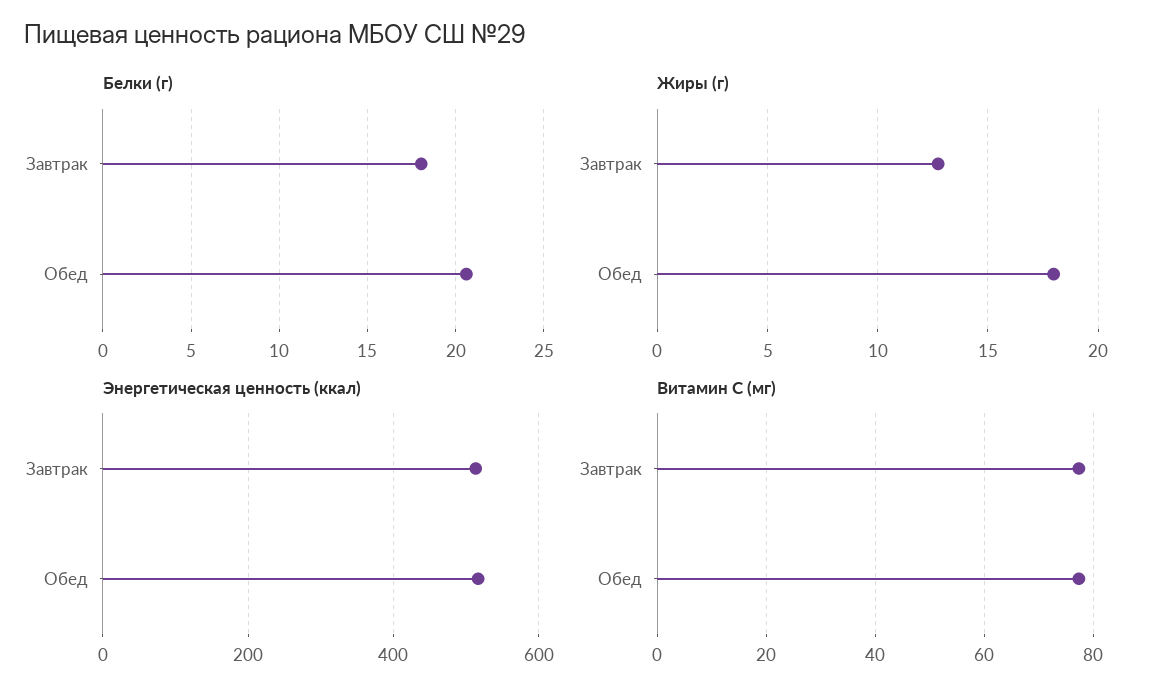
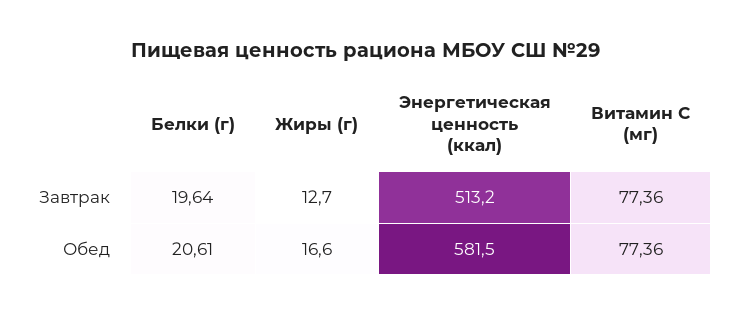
Белки (г), Завтрак: 18 -> 19.64
Жиры (г), Обед: 18 -> 16.6
Энергетическая ценность (ккал), Обед: 520 -> 581.5

